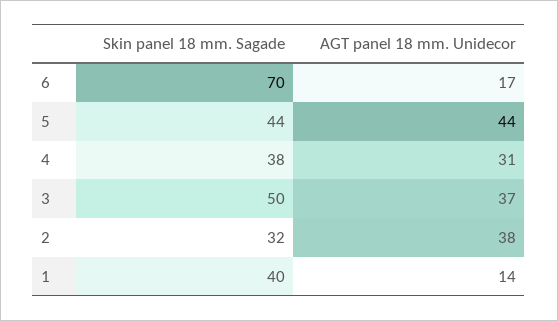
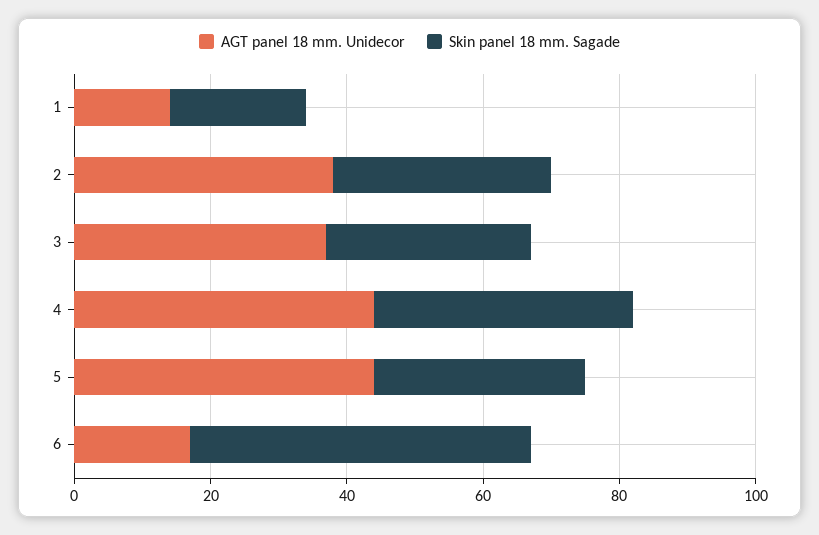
Skin panel 18 mm. Sagade, 6: 70 -> 50
Skin panel 18 mm. Sagade, 5: 44 -> 30
AGT panel 18 mm. Unidecor, 4: 31 -> 45
Skin panel 18 mm. Sagade, 3: 50 -> 30
Skin panel 18 mm. Sagade, 1: 40 -> 20

